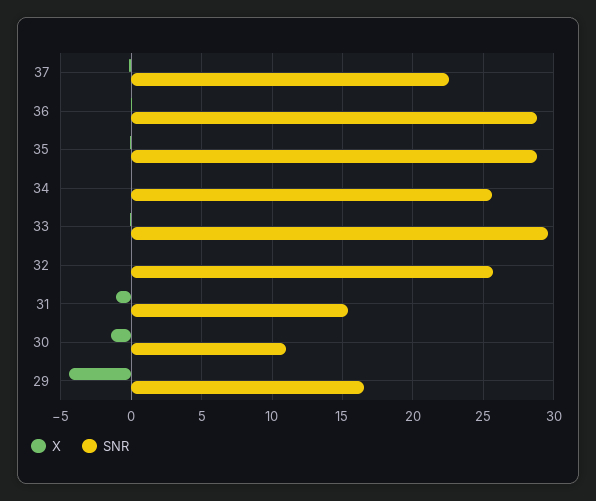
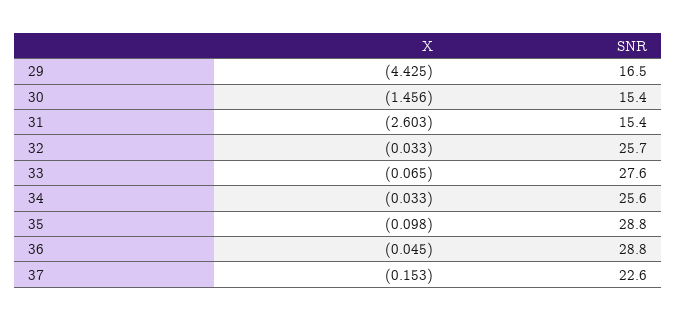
SNR, 33: 29.5 -> 27.6
X, 31: -1 -> -2.603
SNR, 30: 11 -> 15.4

